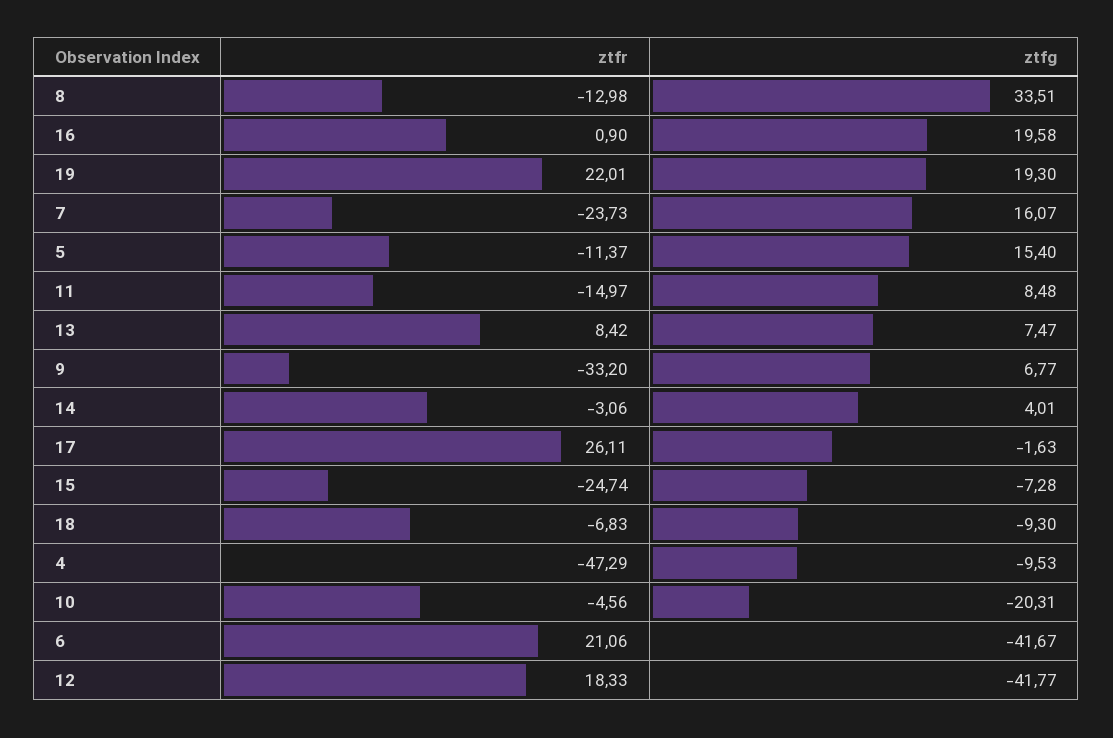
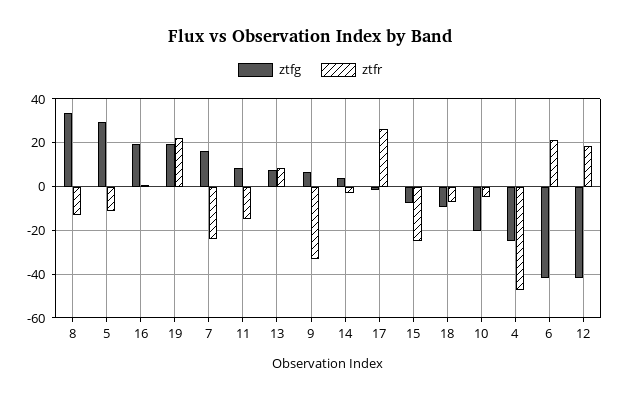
ztfg, 5: 15.4 -> 30
ztfg, 4: -9.53 -> -25

